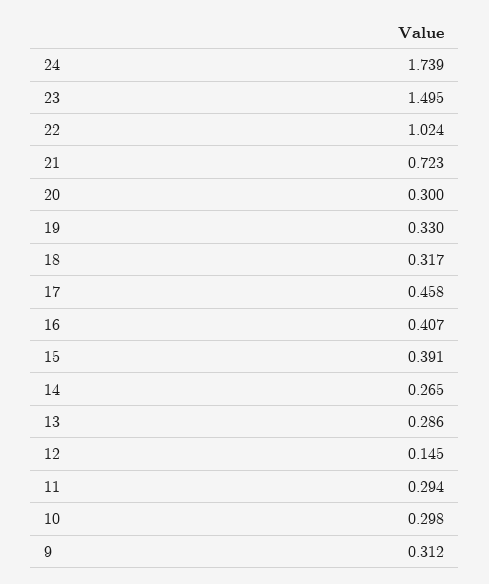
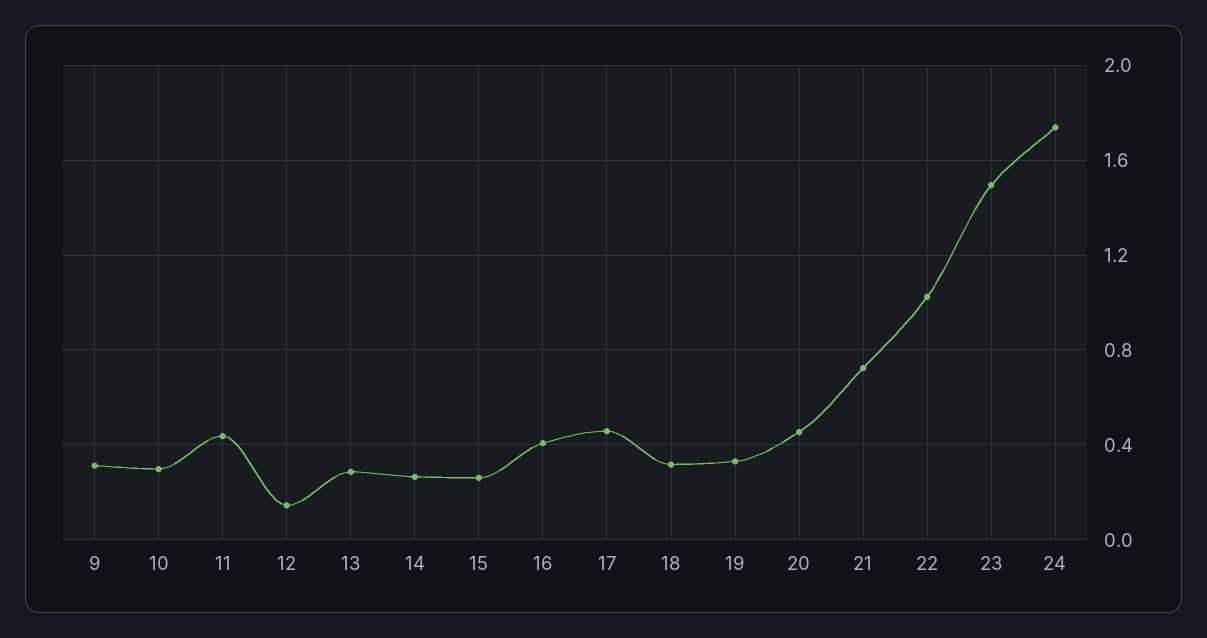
20: 0.3 -> 0.45
15: 0.391 -> 0.25
11: 0.294 -> 0.45

